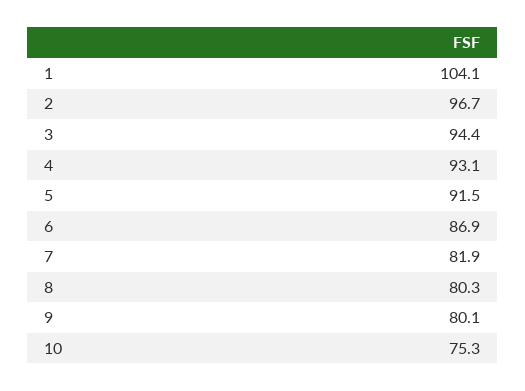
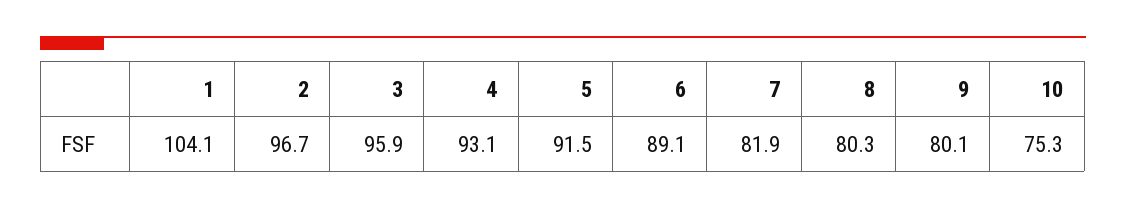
3: 94.4 -> 95.9
6: 86.9 -> 89.1

